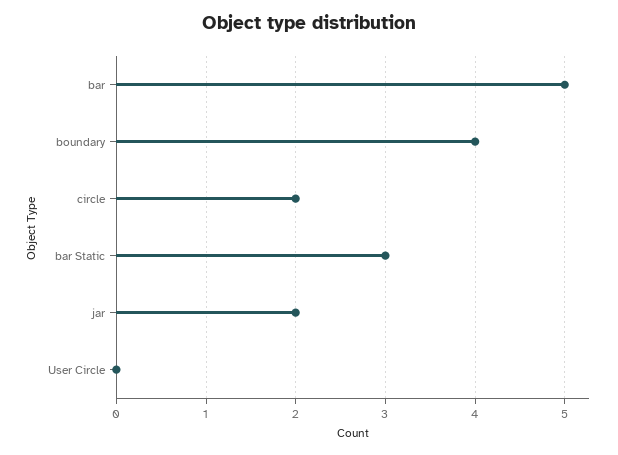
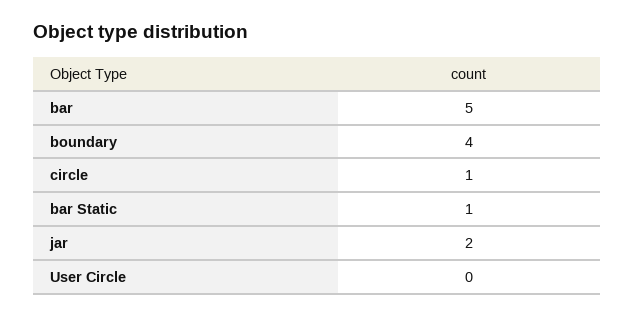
circle: 2 -> 1
bar Static: 3 -> 1

